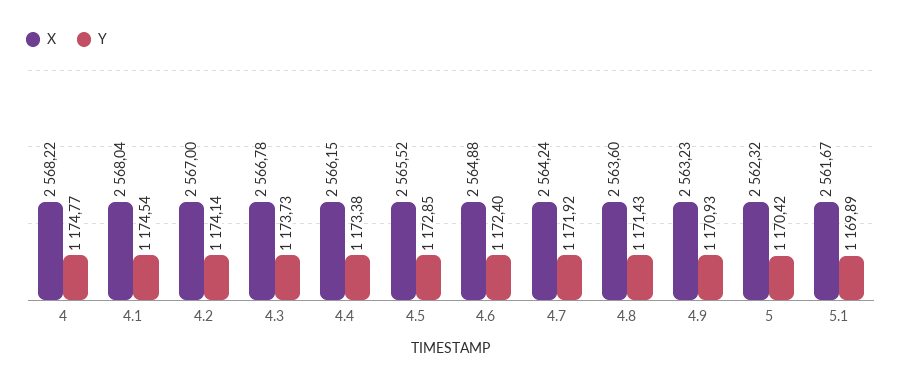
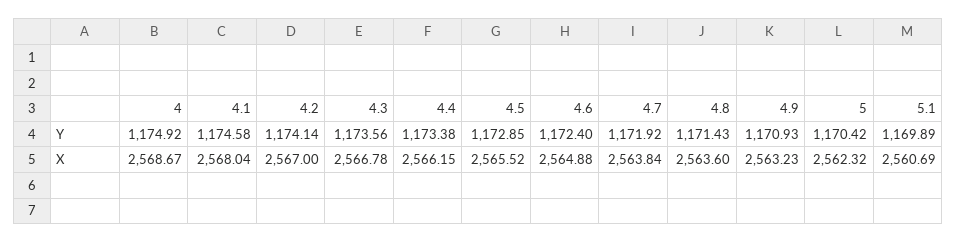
X, 4: 2568.22 -> 2568.67
Y, 4: 1174.77 -> 1174.92
Y, 4.1: 1174.54 -> 1174.58
Y, 4.3: 1173.73 -> 1173.56
X, 4.7: 2564.24 -> 2563.84
X, 5.1: 2561.67 -> 2560.69

